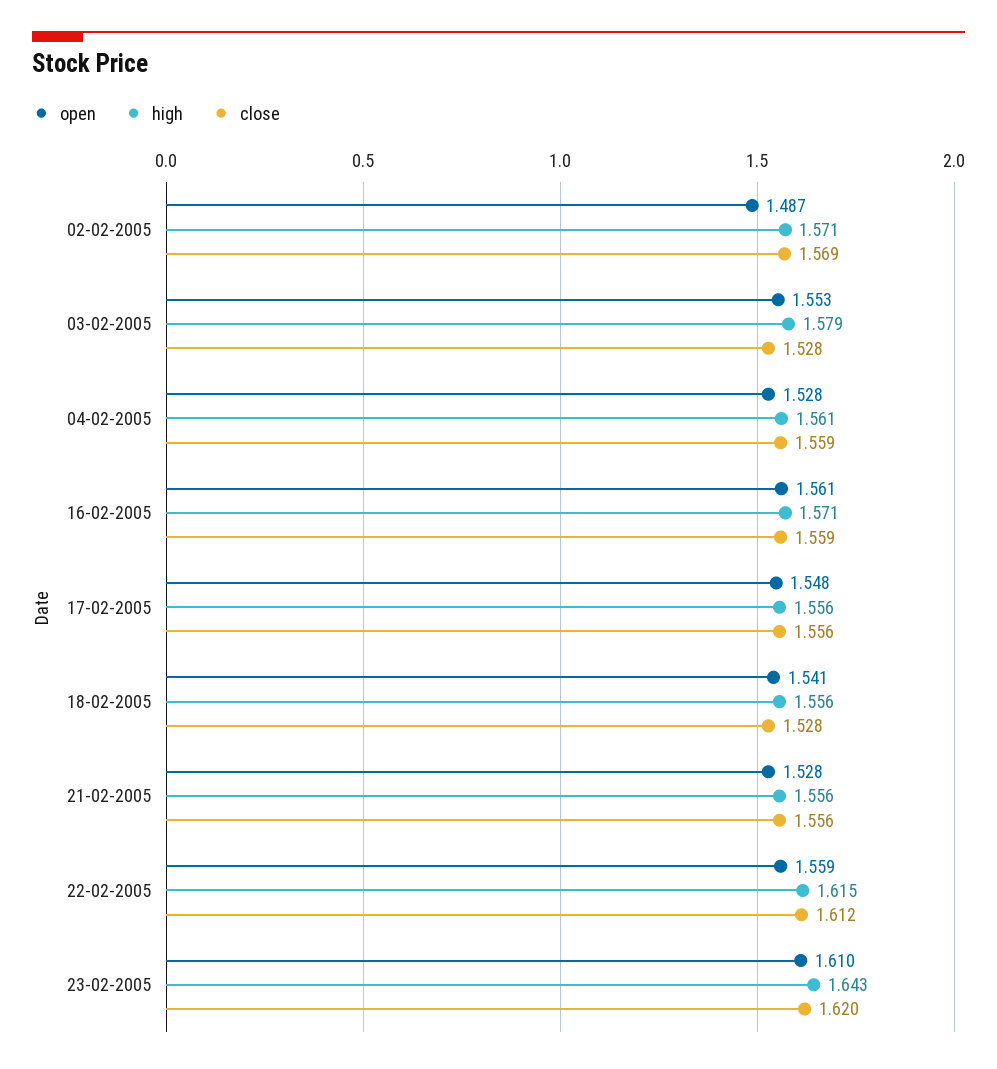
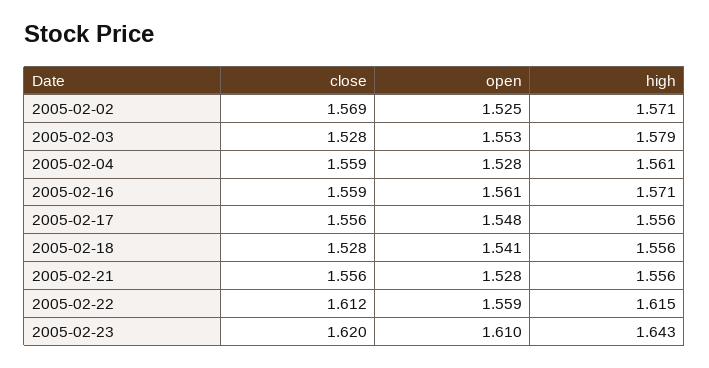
open, 02-02-2005: 1.487 -> 1.525

